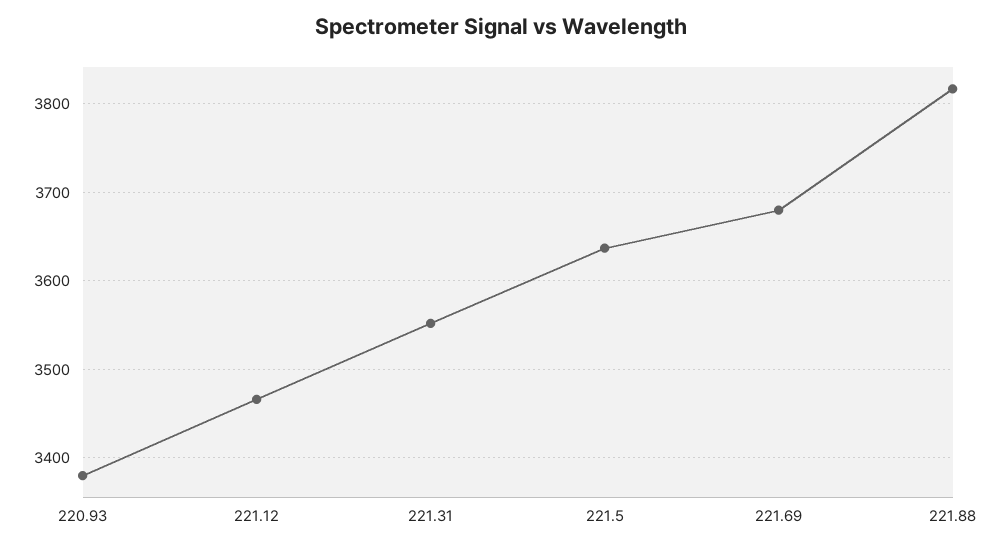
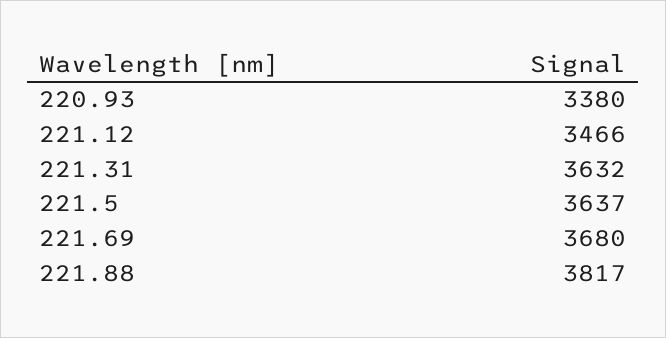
221.31: 3550 -> 3632

